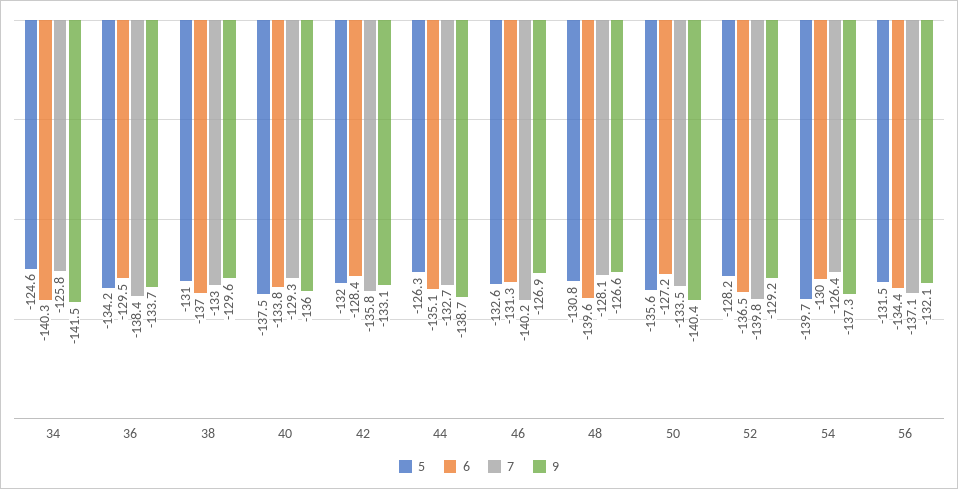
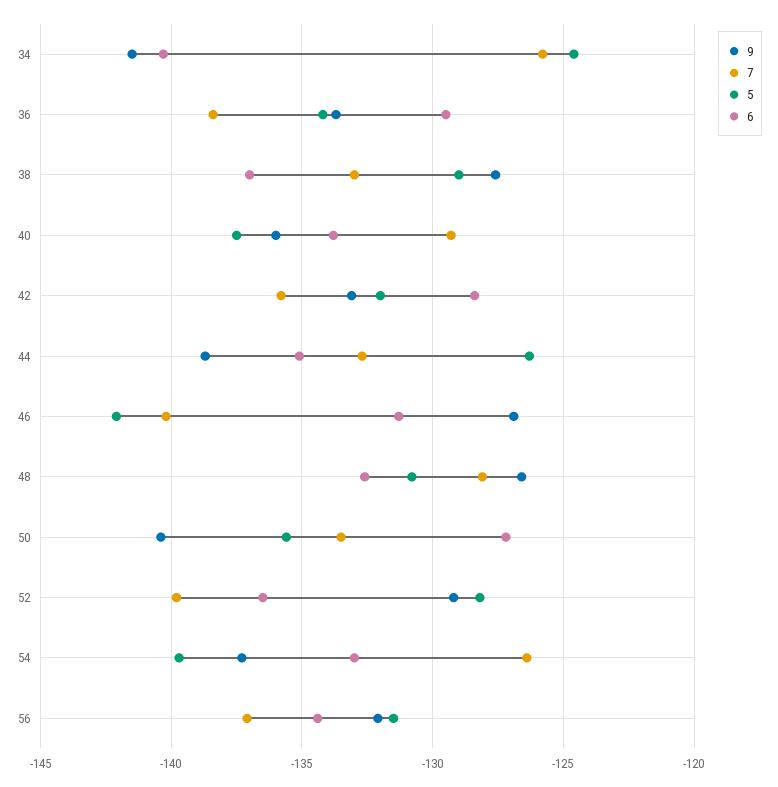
5, 38: -131 -> -129
9, 38: -129.6 -> -127.5
5, 46: -132.6 -> -142
6, 48: -139.6 -> -132.5
6, 54: -130 -> -133

